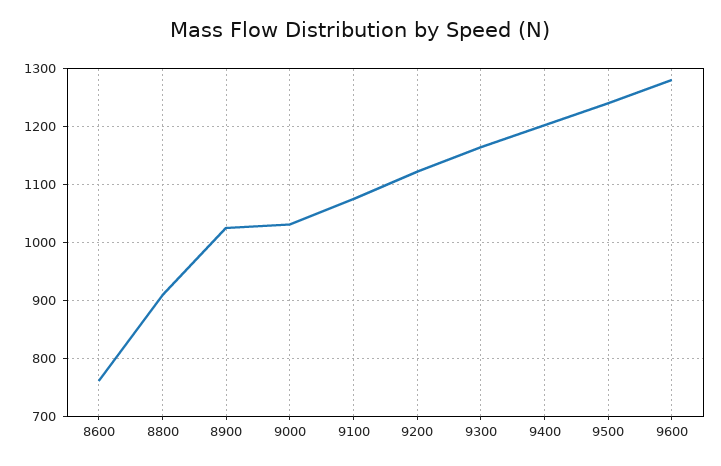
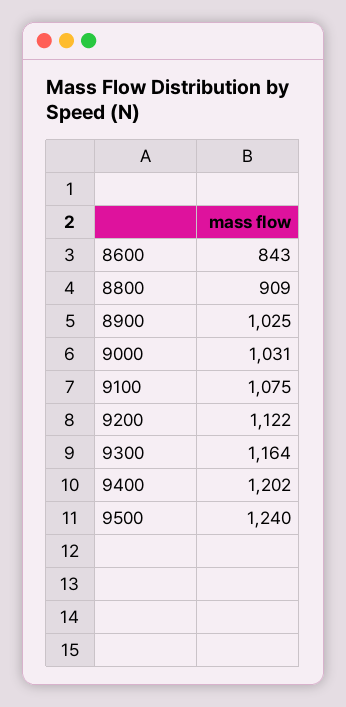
8600: 760 -> 843
9600: 1280 -> none

